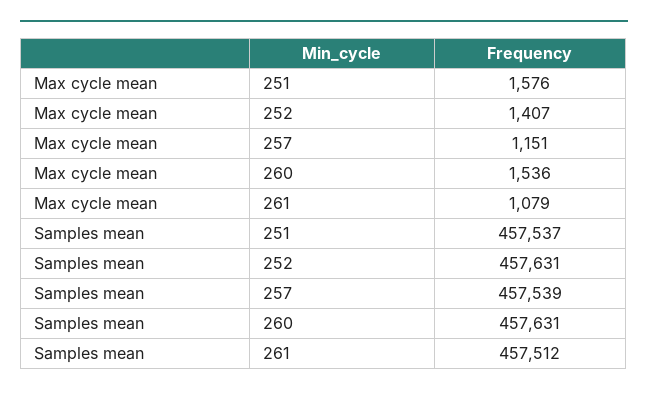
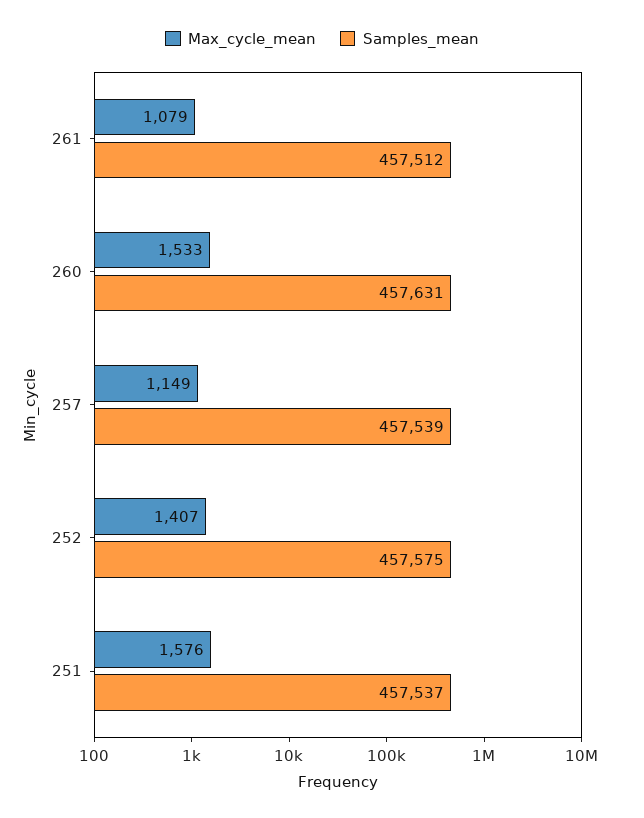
Max cycle mean, 257: 1151 -> 1149
Max cycle mean, 260: 1536 -> 1533
Samples mean, 252: 457631 -> 457575

